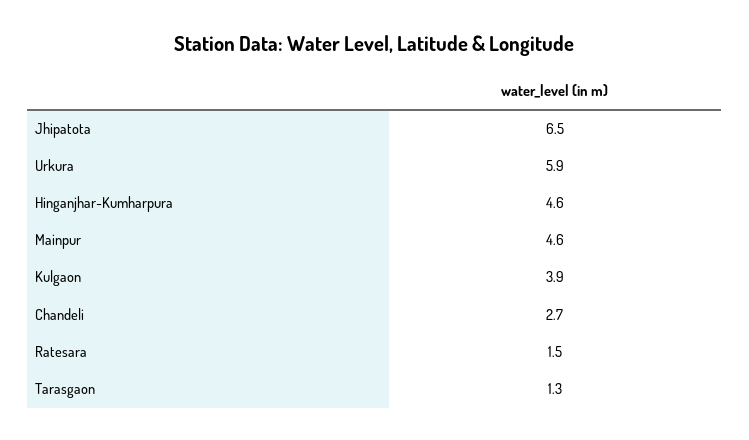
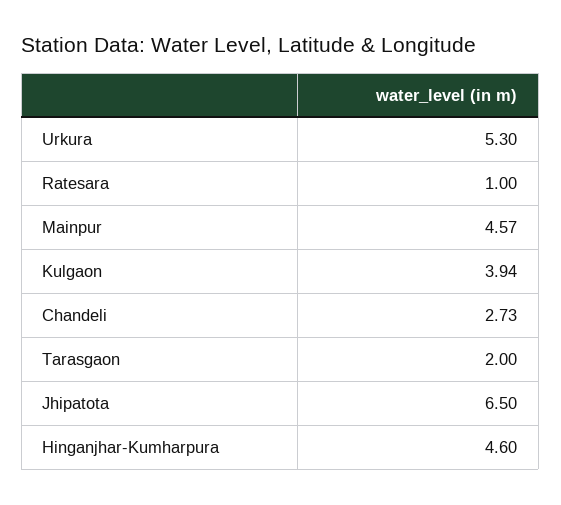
Urkura: 5.9 -> 5.3
Ratesara: 1.5 -> 1
Tarasgaon: 1.3 -> 2

